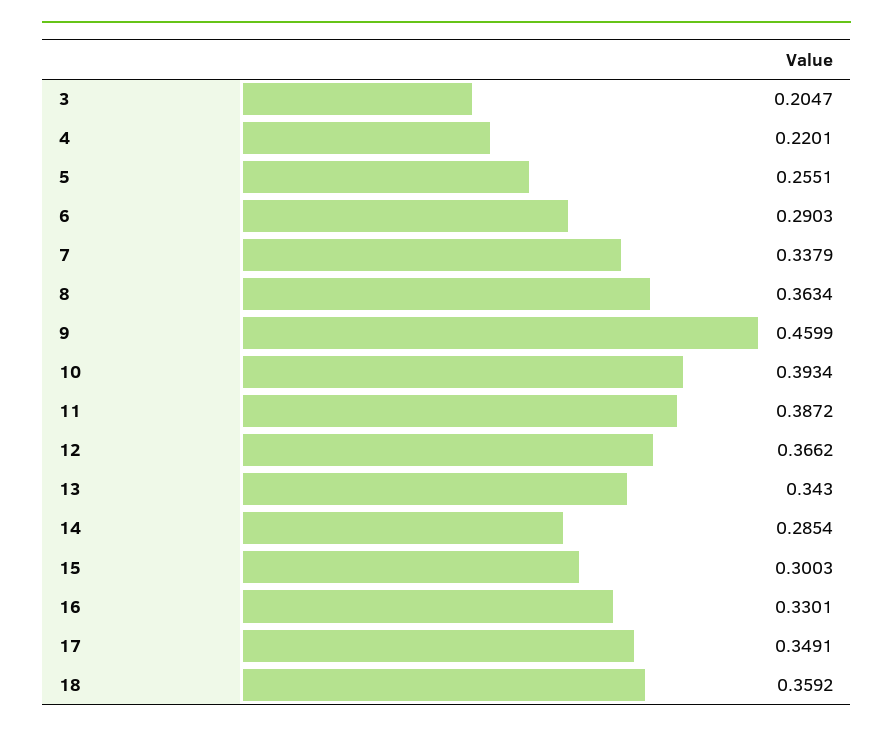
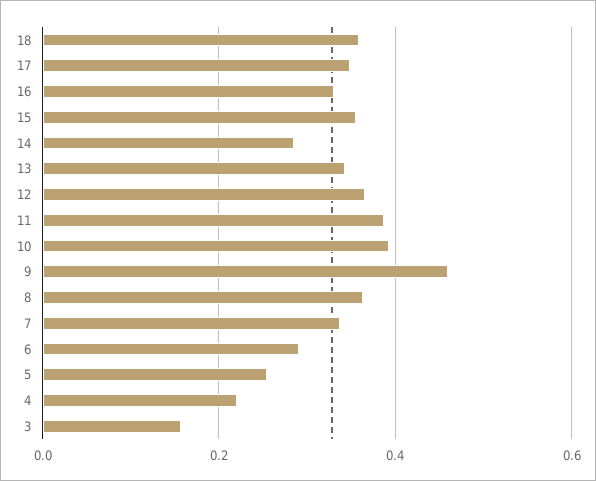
3: 0.2047 -> 0.16
15: 0.3003 -> 0.36

